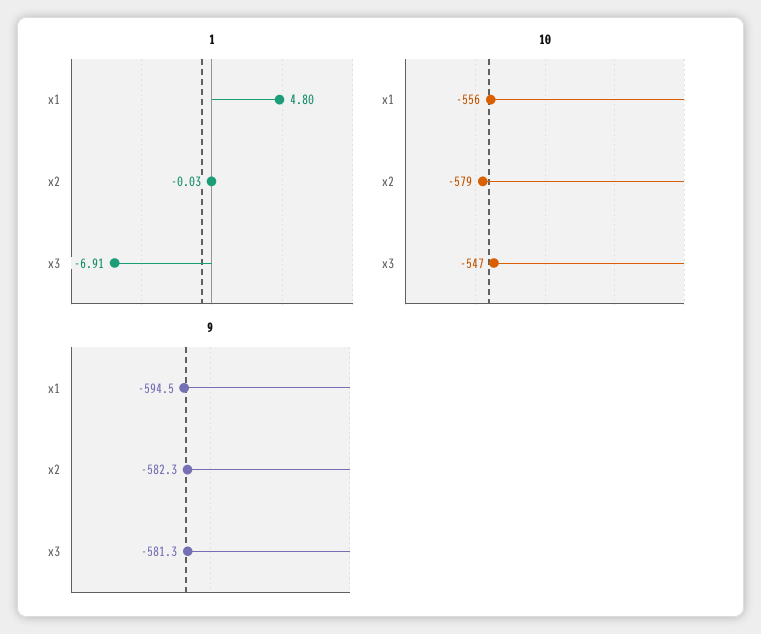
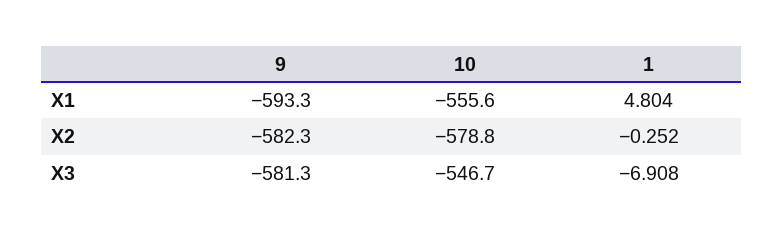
1, x2: -0.03 -> -0.252
9, x1: -594.5 -> -593.3

